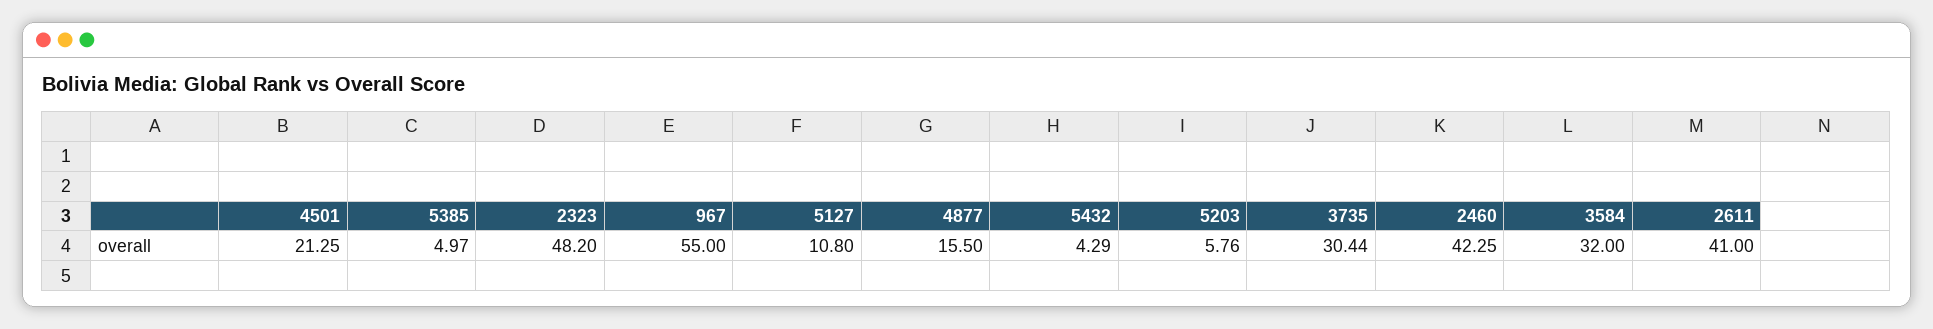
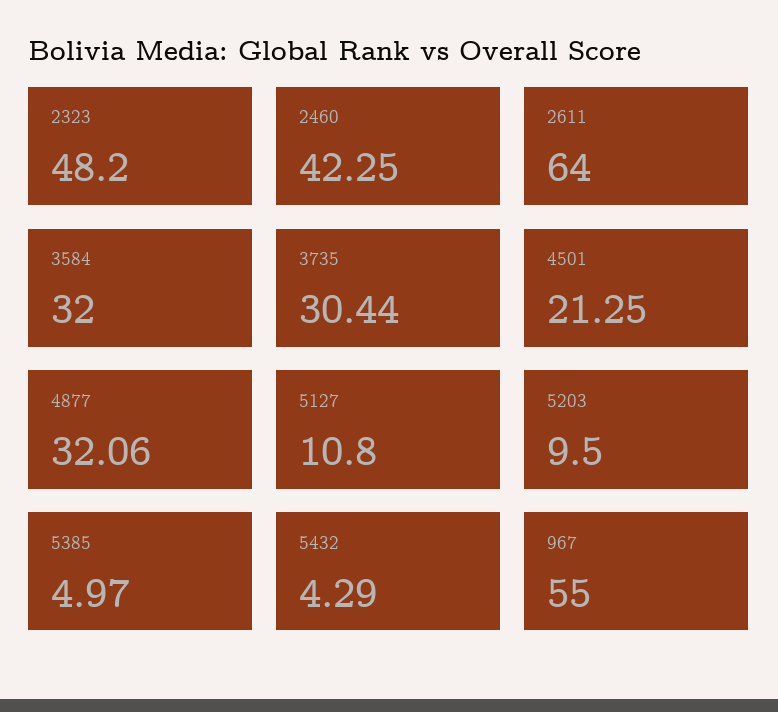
4877: 15.5 -> 32.06
5203: 5.76 -> 9.5
2611: 41 -> 64

